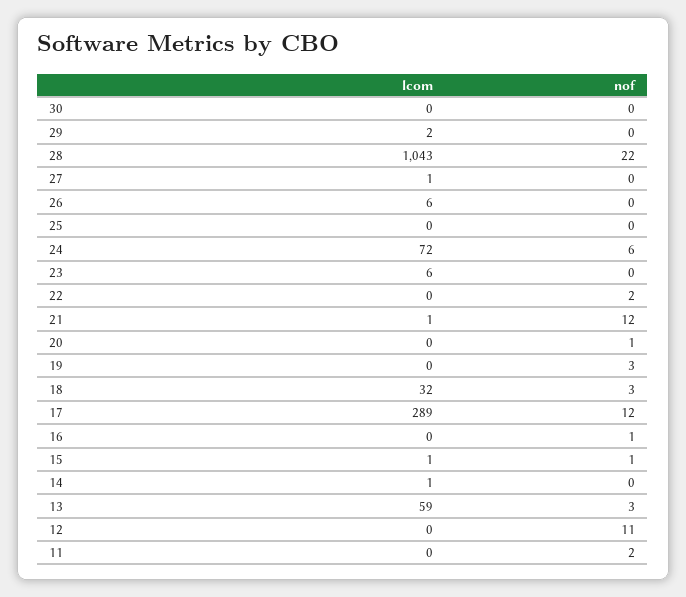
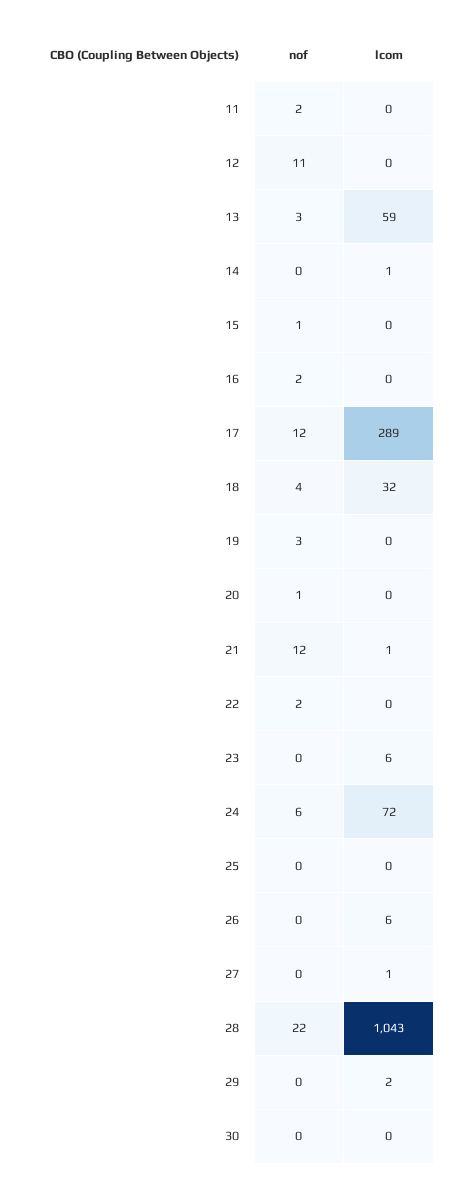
nof, 18: 3 -> 4
nof, 16: 1 -> 2
lcom, 15: 1 -> 0

